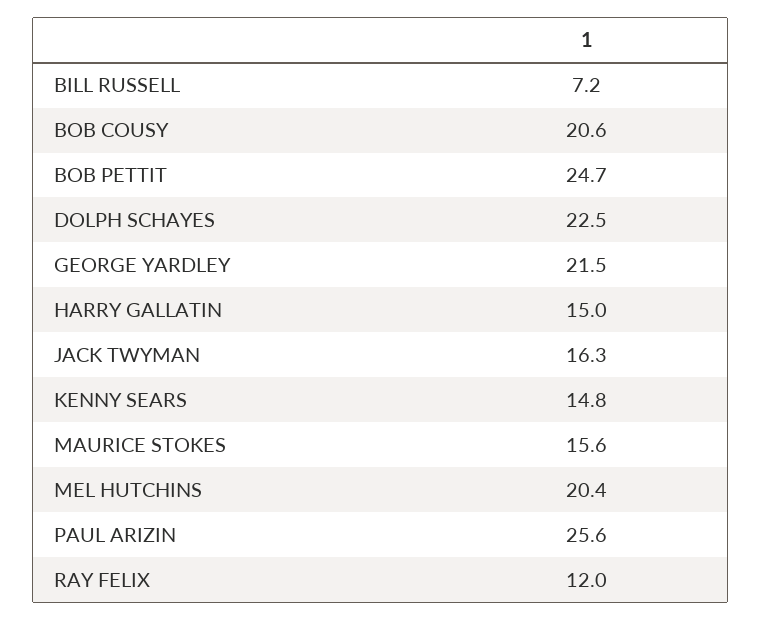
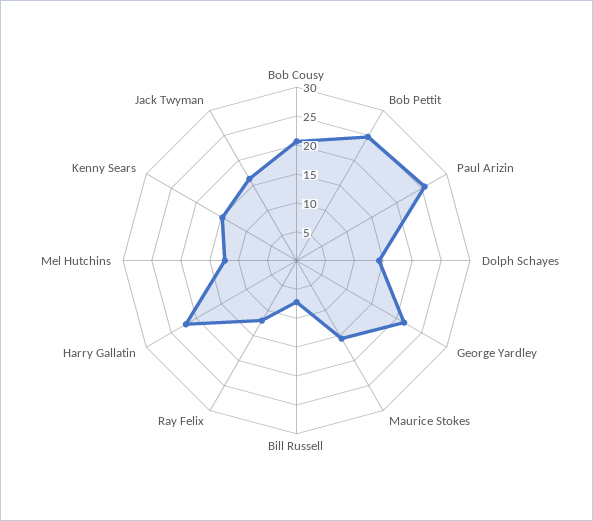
DOLPH SCHAYES: 22.5 -> 15
HARRY GALLATIN: 15 -> 22.5
MEL HUTCHINS: 20.4 -> 12.5

